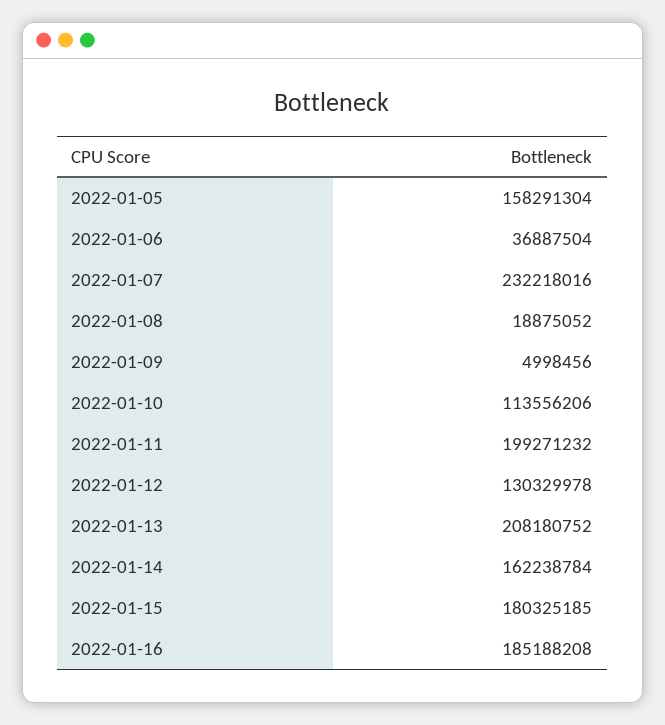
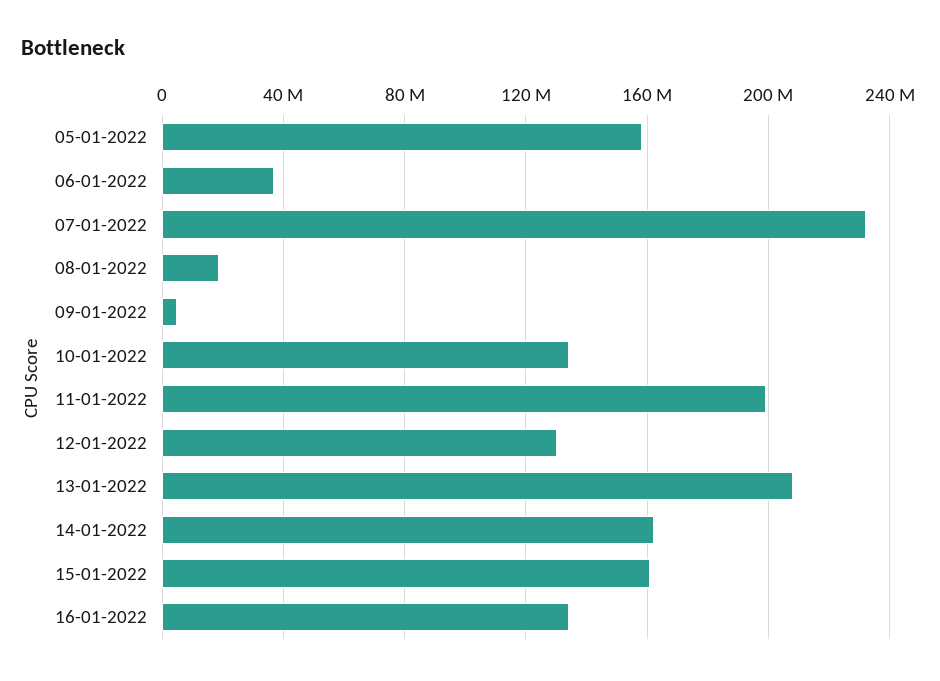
2022-01-10: 113556206 -> 135000000
2022-01-15: 180325185 -> 160000000
2022-01-16: 185188208 -> 135000000

